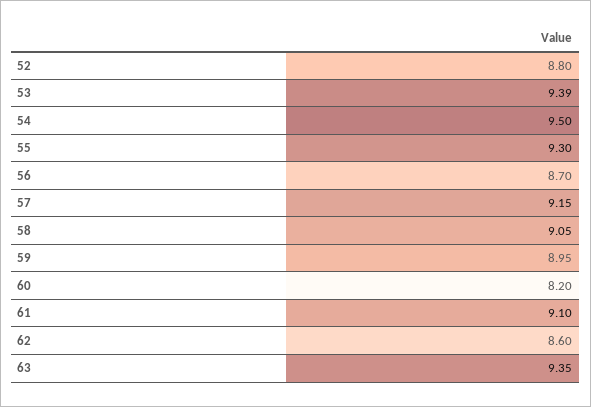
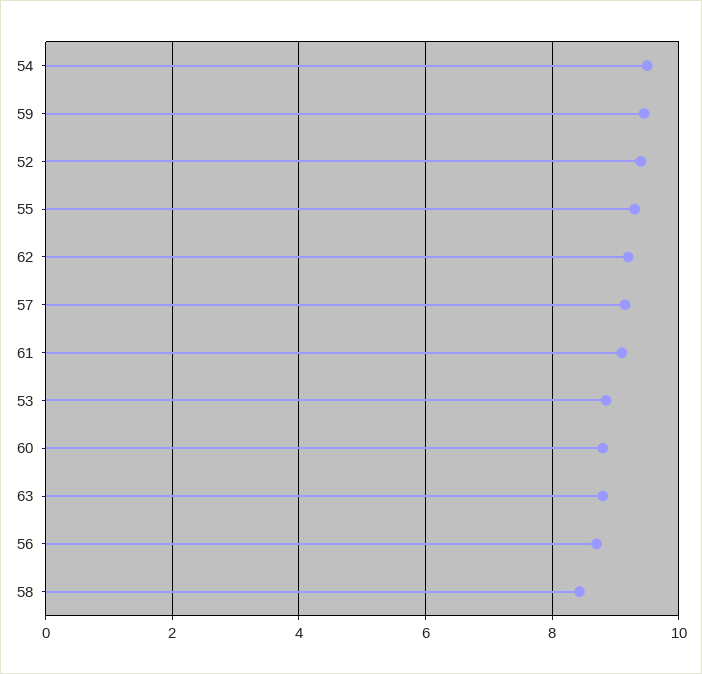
52: 8.8 -> 9.4
53: 9.39 -> 8.8
58: 9.05 -> 8.4
59: 8.95 -> 9.4
60: 8.2 -> 8.8
62: 8.6 -> 9.2
63: 9.35 -> 8.8

